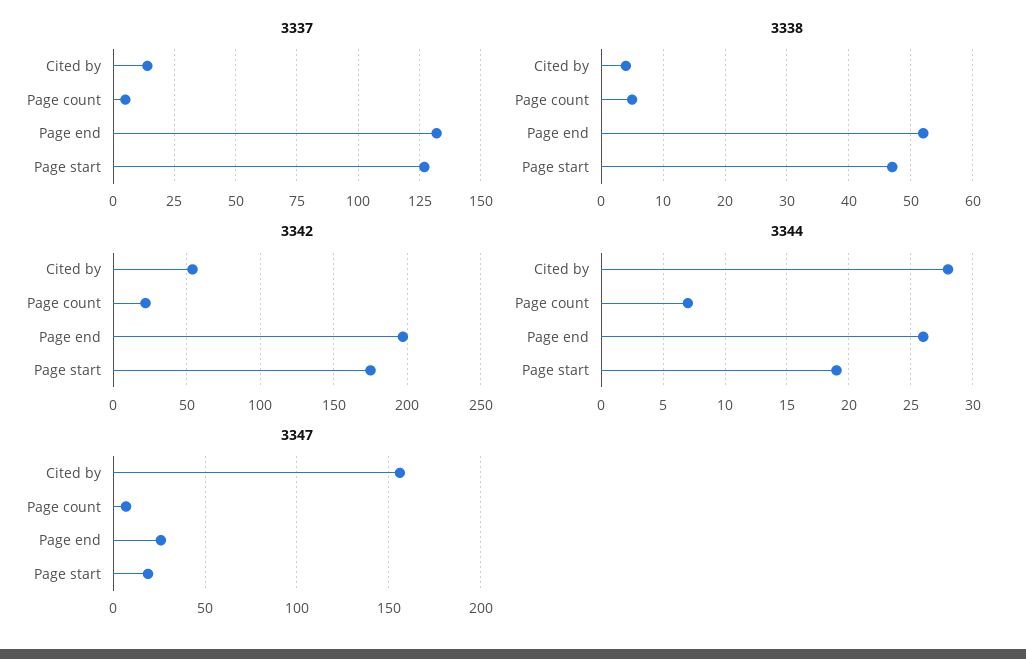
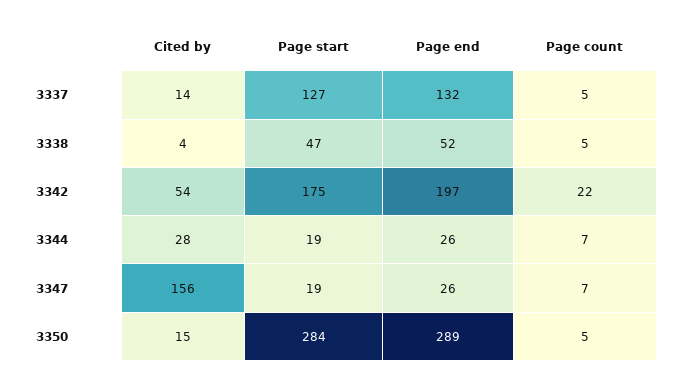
3350, Cited by: none -> 15
3350, Page start: none -> 284
3350, Page end: none -> 289
3350, Page count: none -> 5

